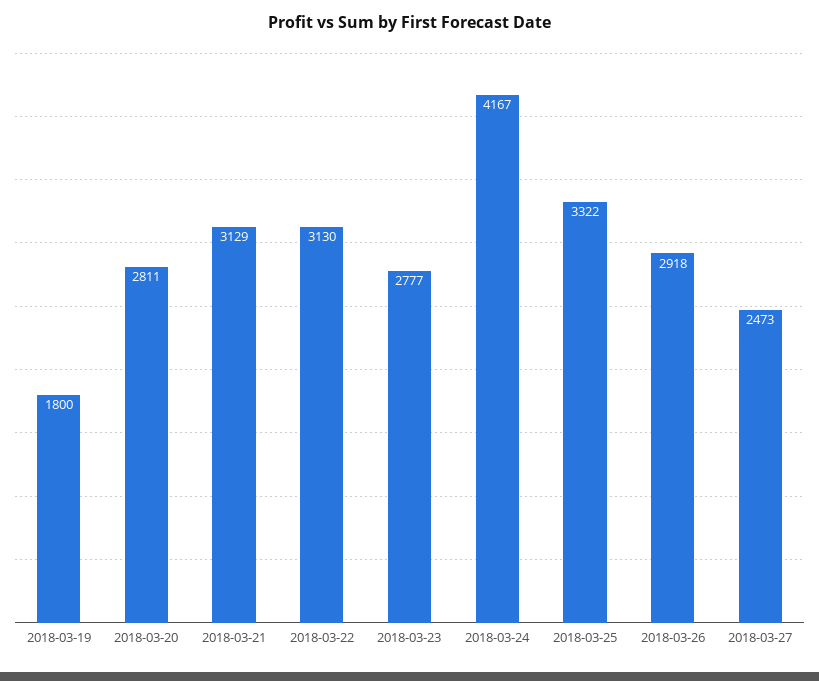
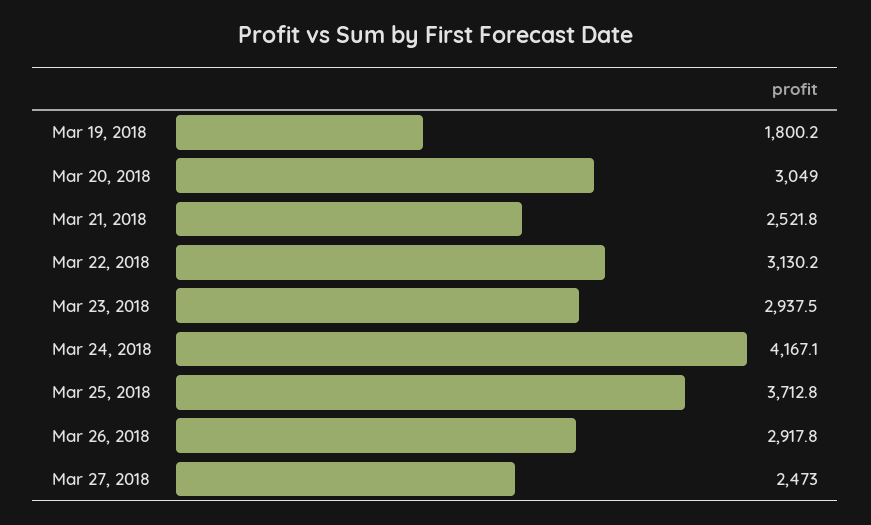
2018-03-20: 2811 -> 3049
2018-03-21: 3129 -> 2521.8
2018-03-23: 2777 -> 2937.5
2018-03-25: 3322 -> 3712.8

